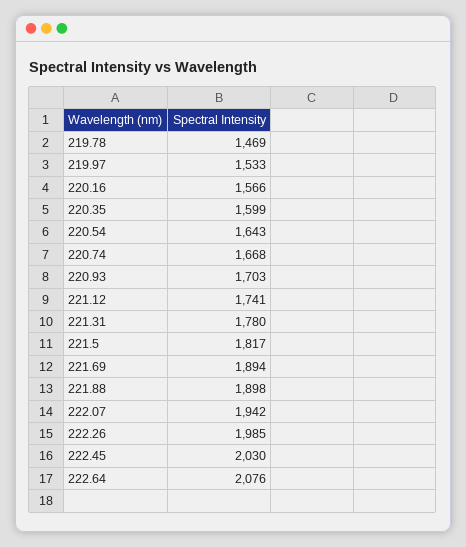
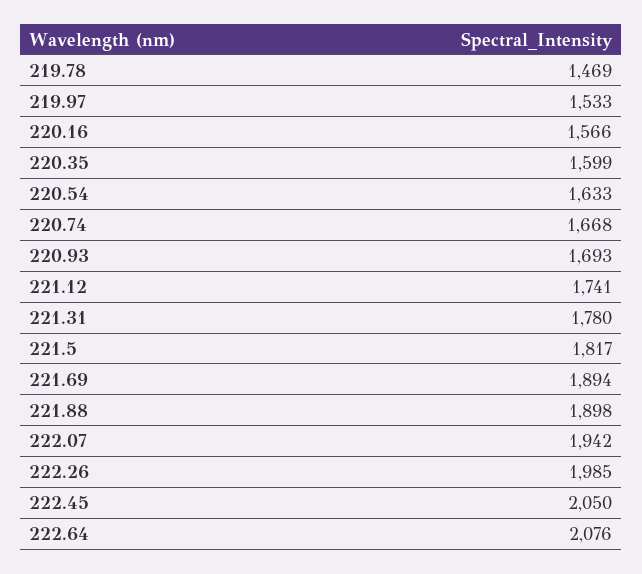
220.54: 1643 -> 1633
220.93: 1703 -> 1693
222.45: 2030 -> 2050

